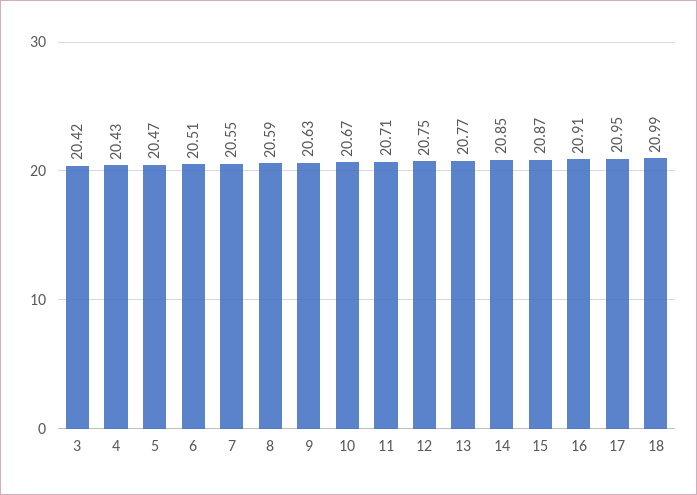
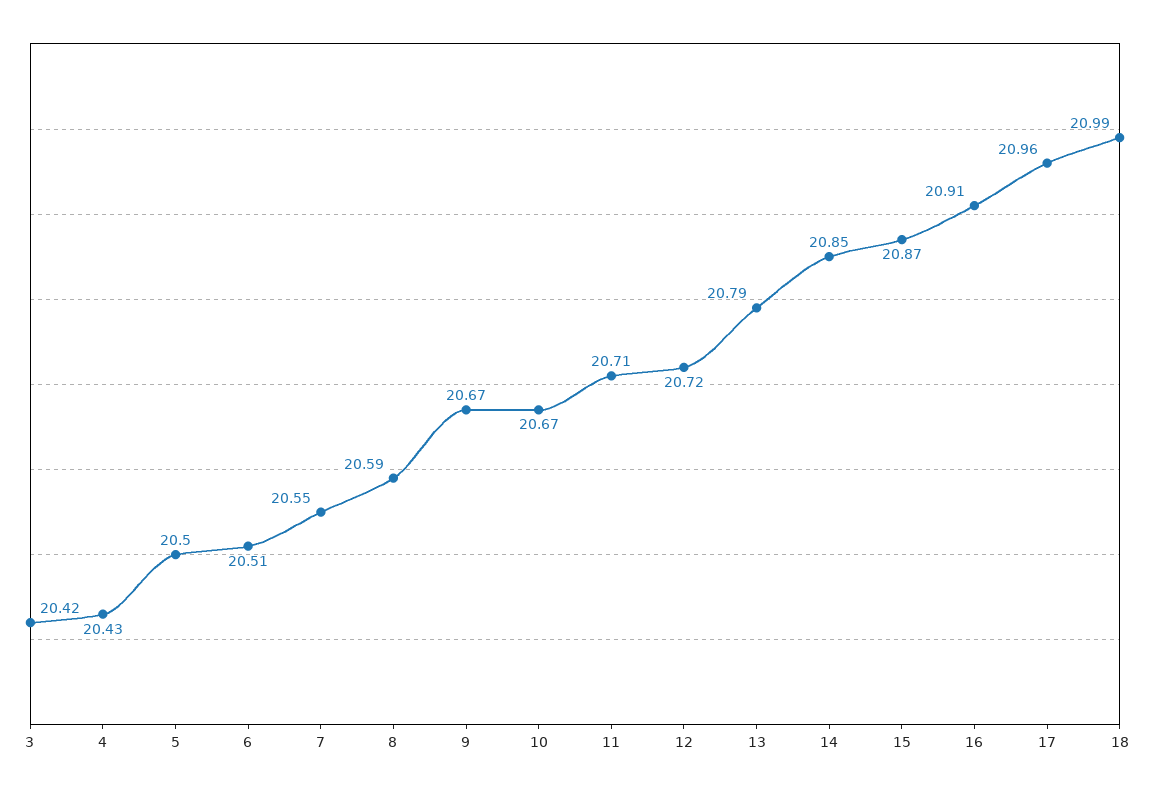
5: 20.47 -> 20.5
9: 20.63 -> 20.67
12: 20.75 -> 20.72
13: 20.77 -> 20.79
17: 20.95 -> 20.96

